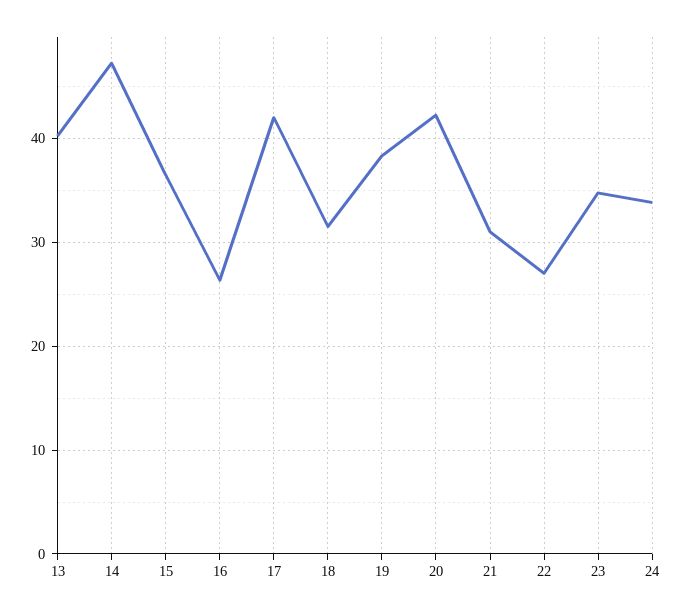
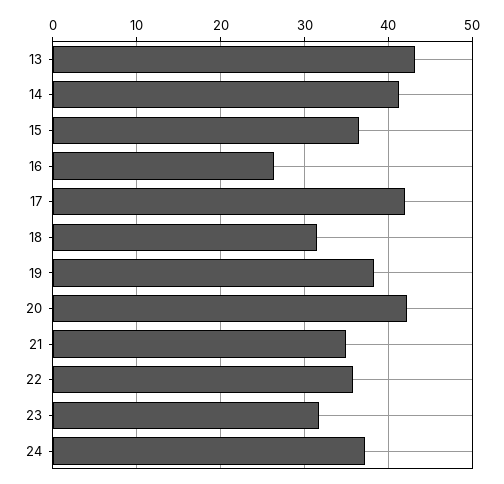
13: 40 -> 43
14: 47 -> 41
21: 31 -> 35
22: 27 -> 36
23: 35 -> 32
24: 34 -> 37

